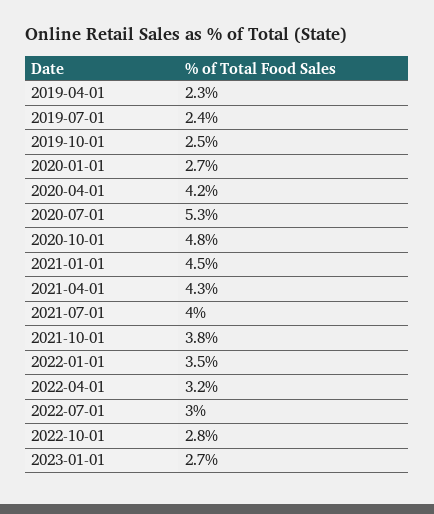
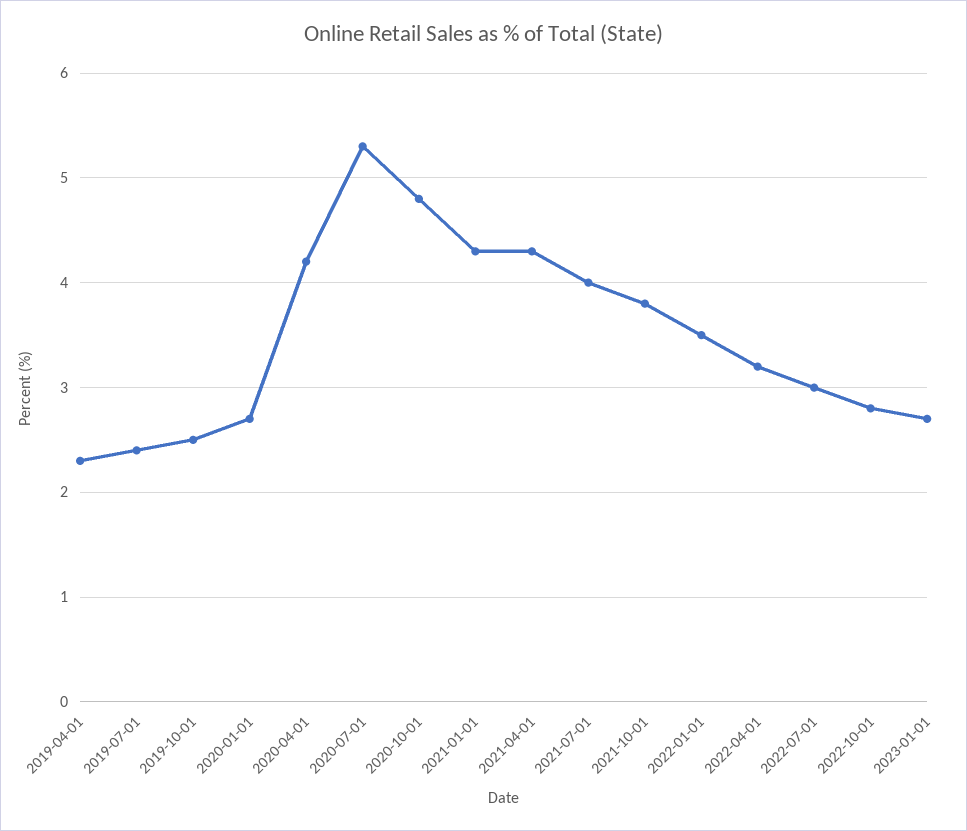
2021-01-01: 4.5 -> 4.3

